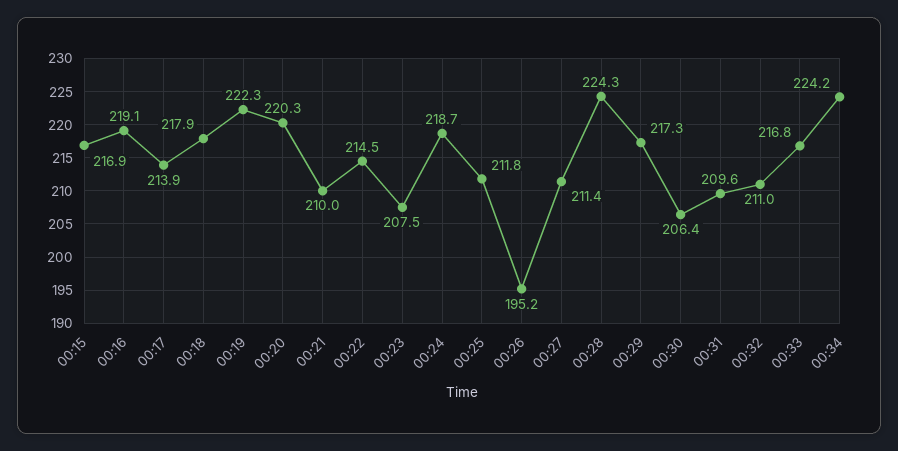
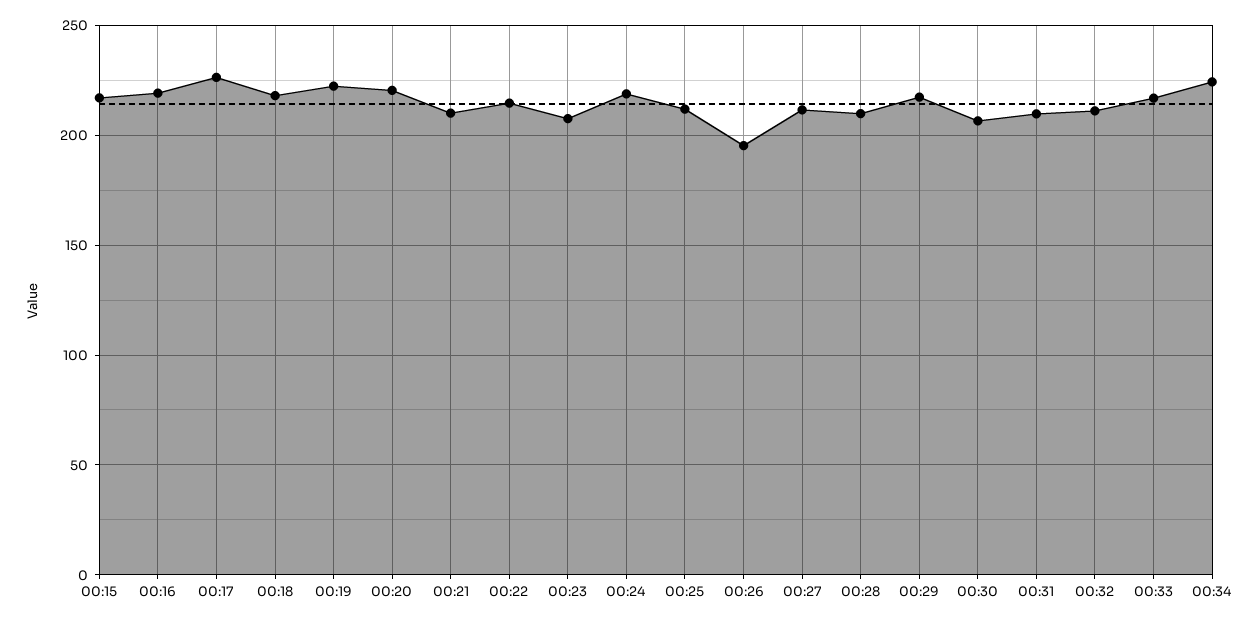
00:17: 213.9 -> 225
00:28: 224.3 -> 210

